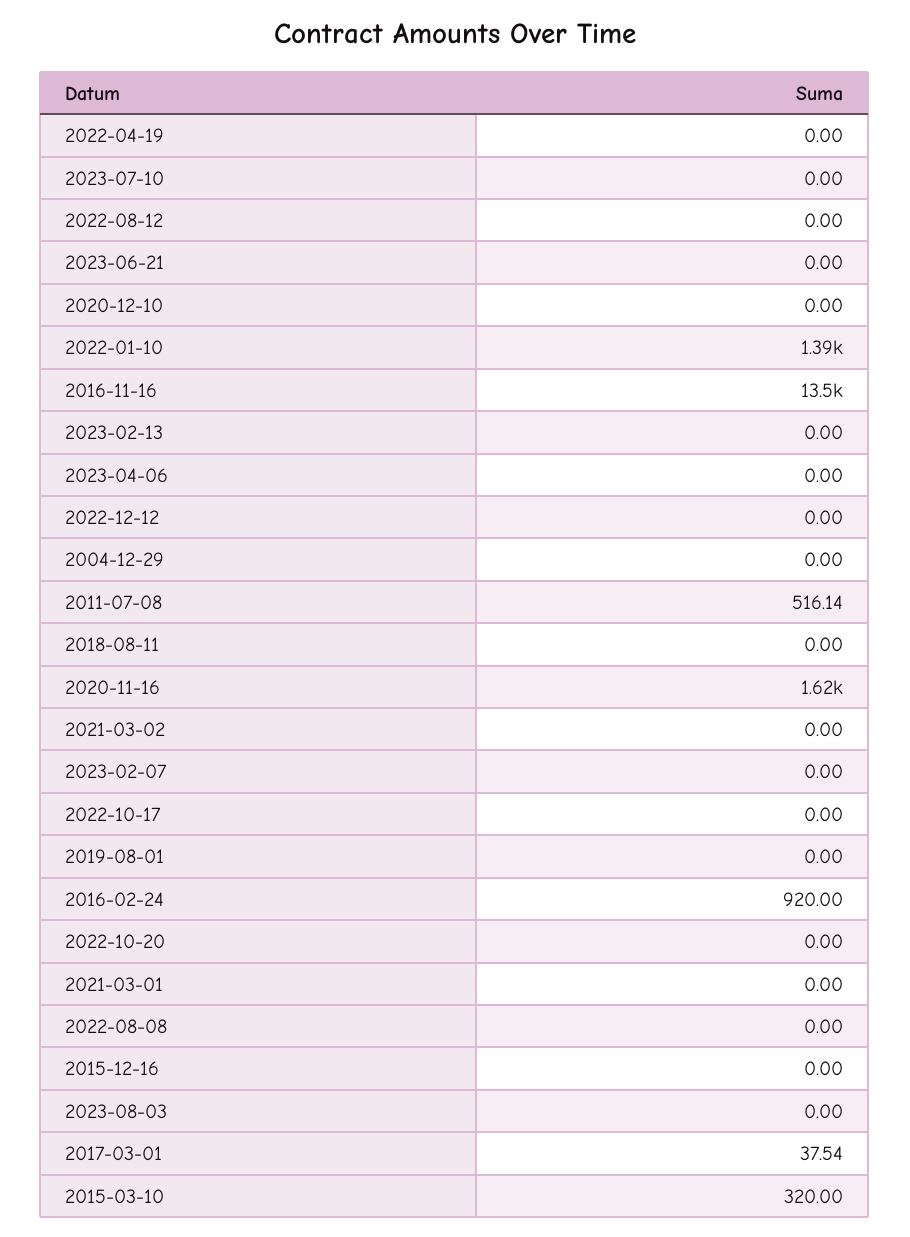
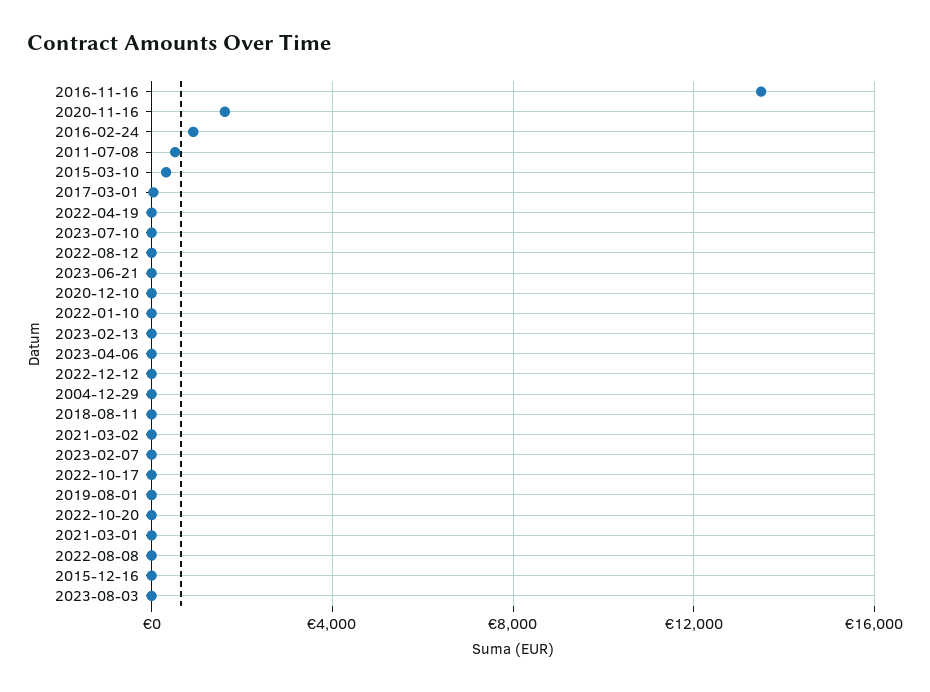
2022-01-10: 1390 -> 0

